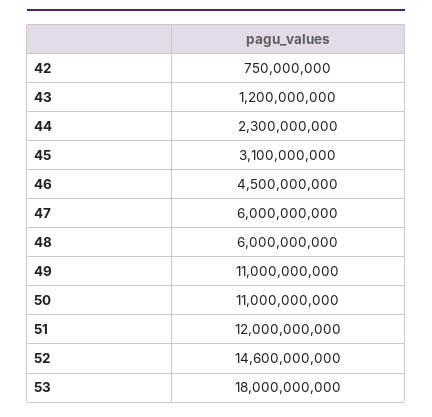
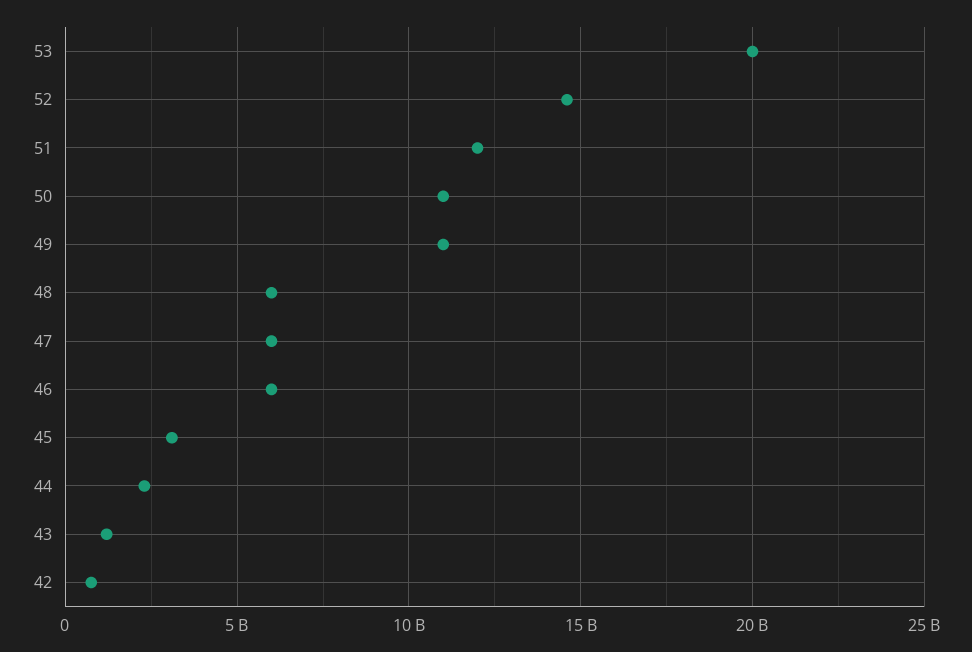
46: 4500000000 -> 6000000000
53: 18000000000 -> 20000000000

